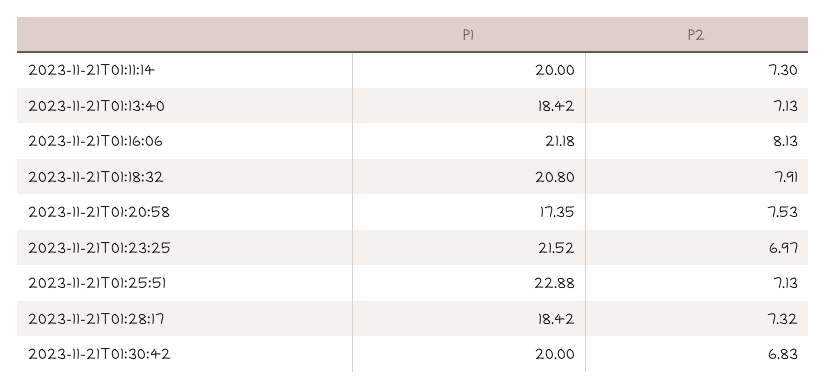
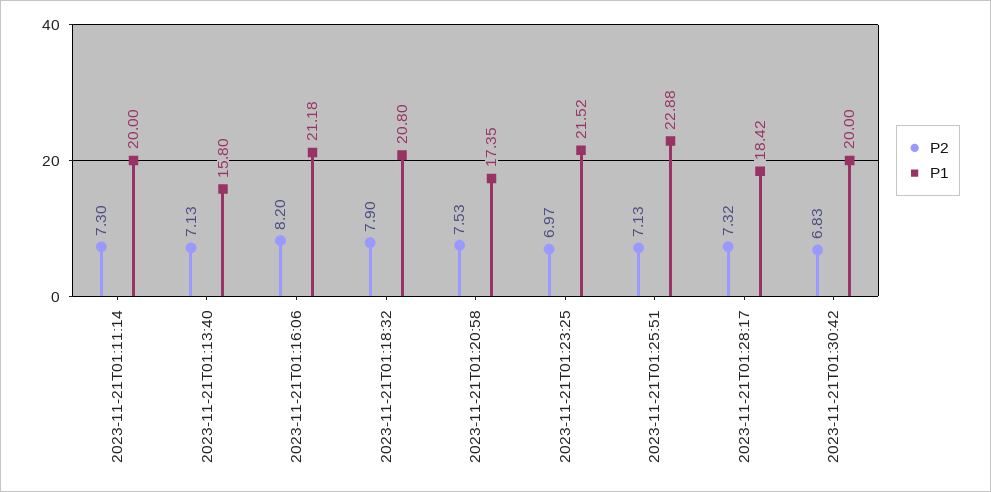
P1, 2023-11-21T01:13:40: 18.42 -> 15.8
P2, 2023-11-21T01:16:06: 8.13 -> 8.2
P2, 2023-11-21T01:18:32: 7.91 -> 7.9

